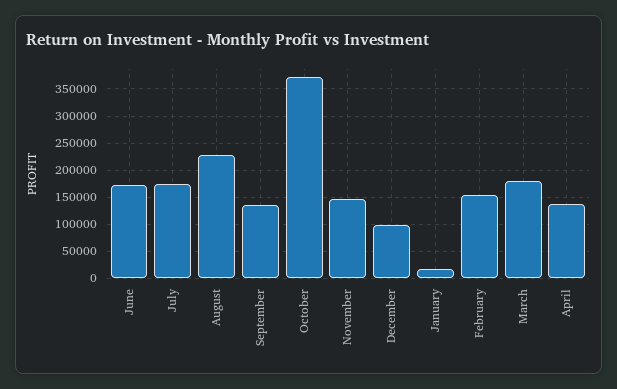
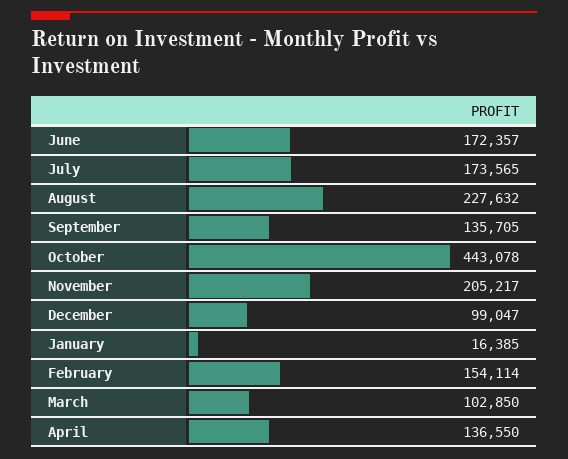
October: 375000 -> 443078
November: 150000 -> 205217
March: 175000 -> 102850

